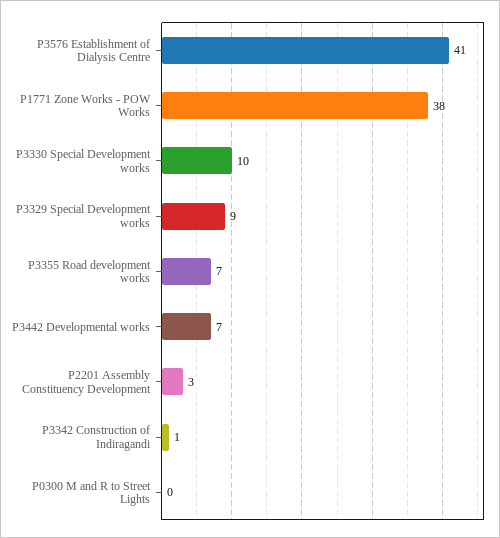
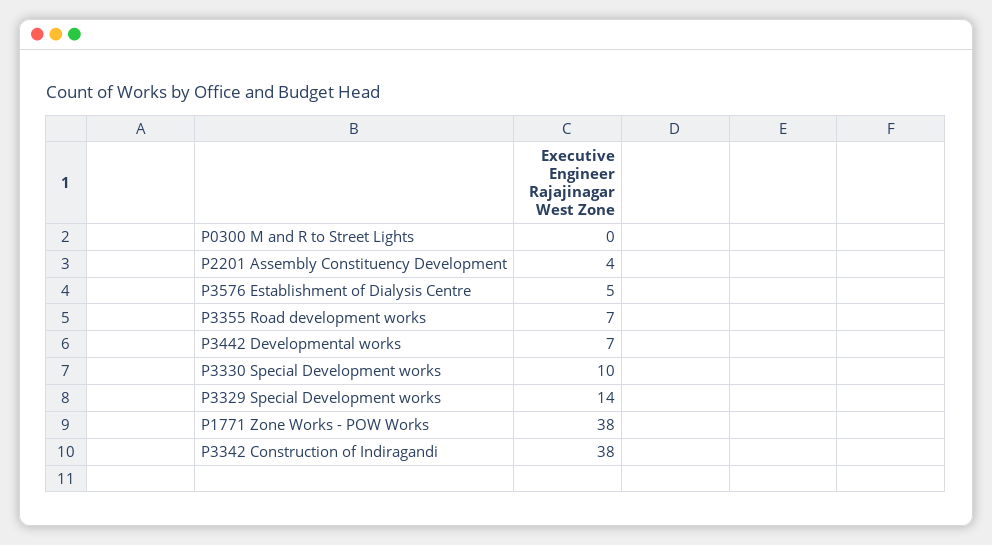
P3576 Establishment of Dialysis Centre: 41 -> 5
P3329 Special Development works: 9 -> 14
P2201 Assembly Constituency Development: 3 -> 4
P3342 Construction of Indiragandi: 1 -> 38

